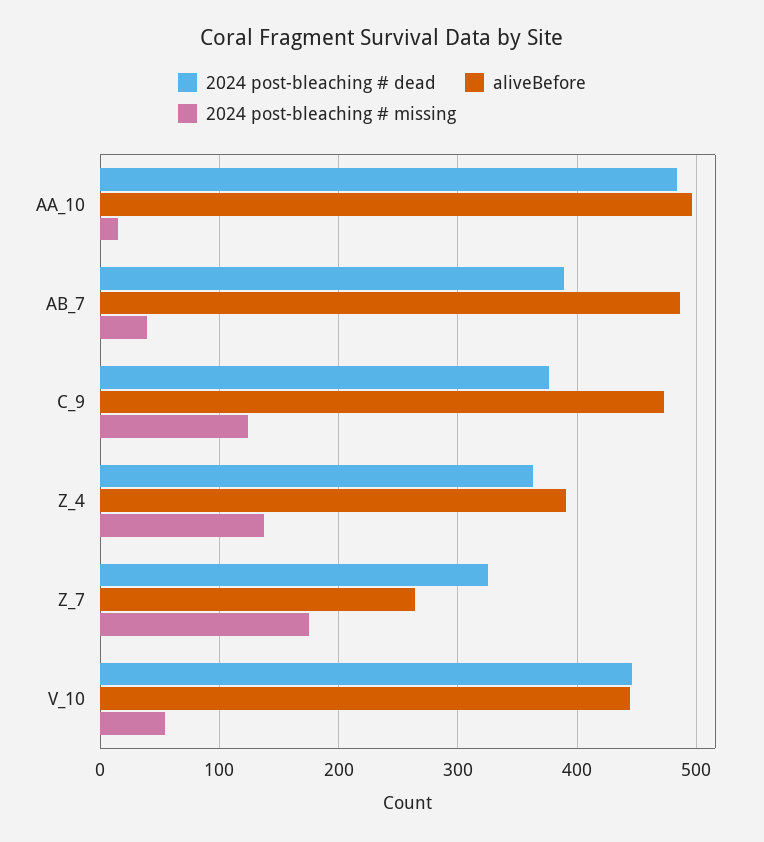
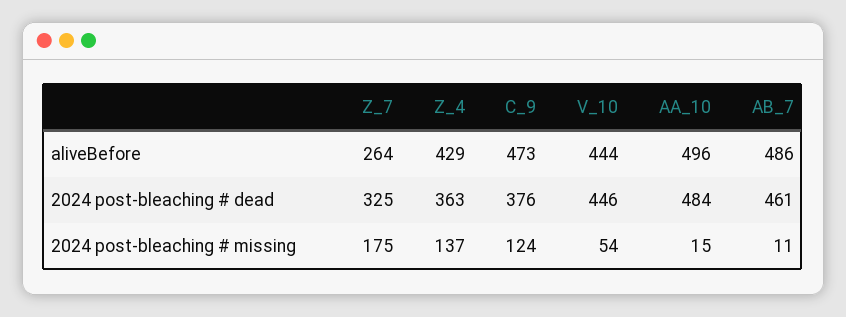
2024 post-bleaching # dead, AB_7: 390 -> 461
2024 post-bleaching # missing, AB_7: 40 -> 11
aliveBefore, Z_4: 390 -> 429

